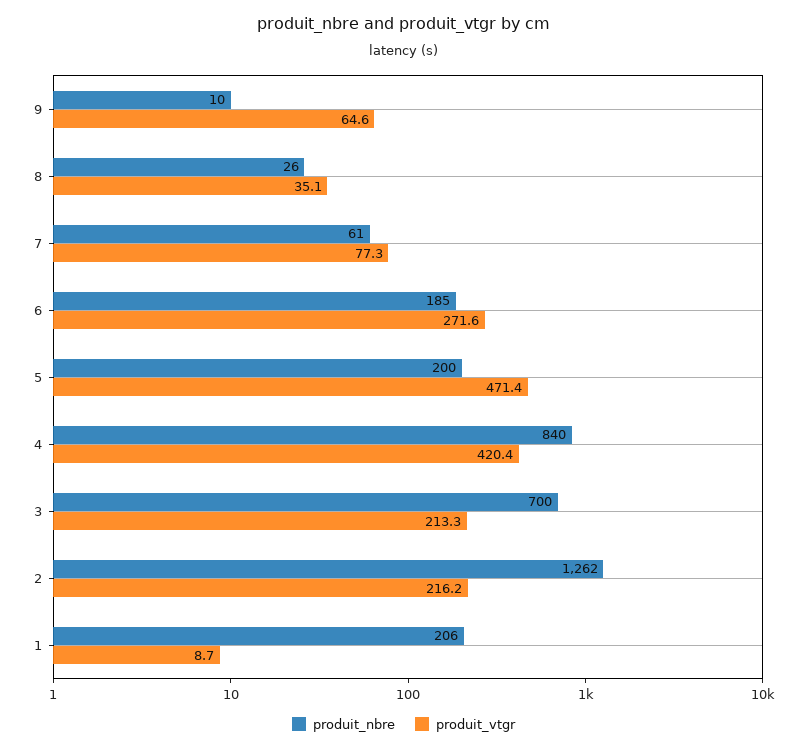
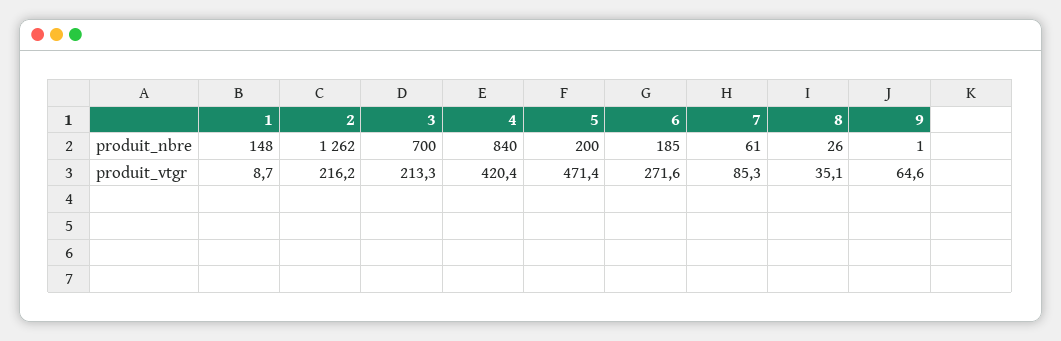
produit_nbre, 9: 10 -> 1
produit_vtgr, 7: 77.3 -> 85.3
produit_nbre, 1: 206 -> 148

